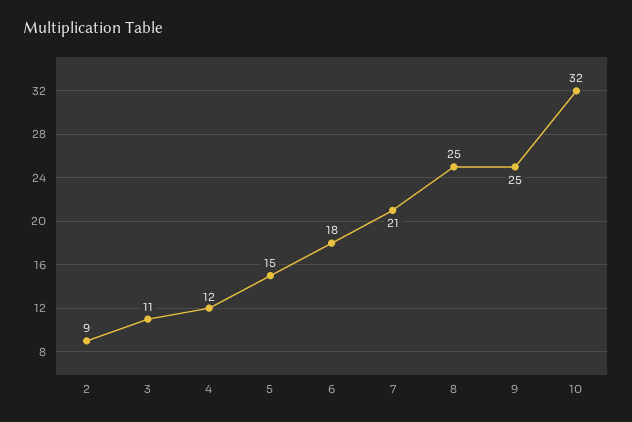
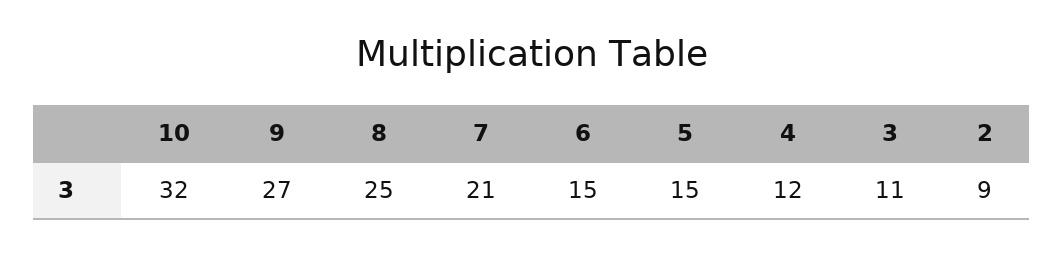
6: 18 -> 15
9: 25 -> 27

